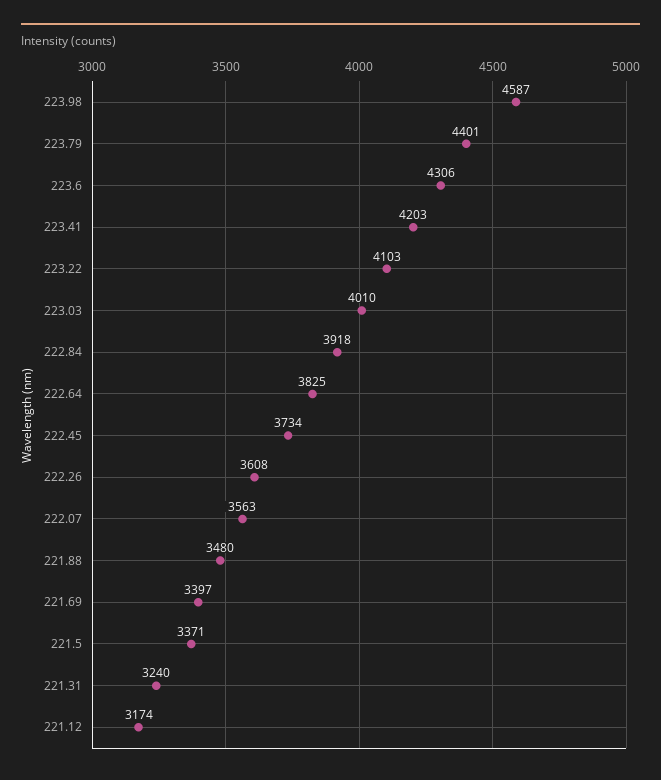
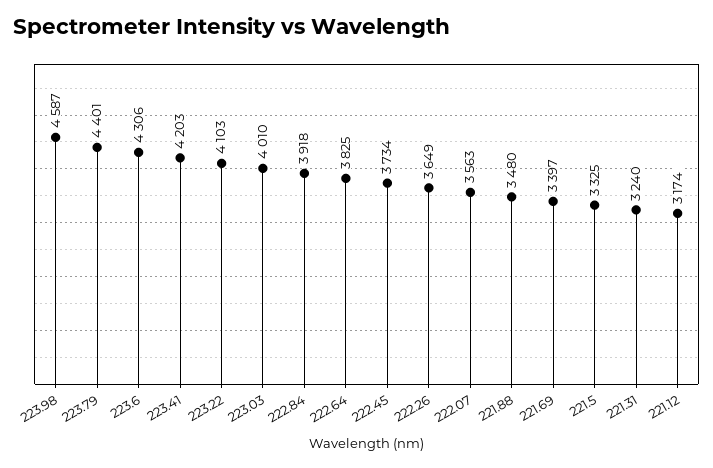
222.26: 3608 -> 3649
221.5: 3371 -> 3325

